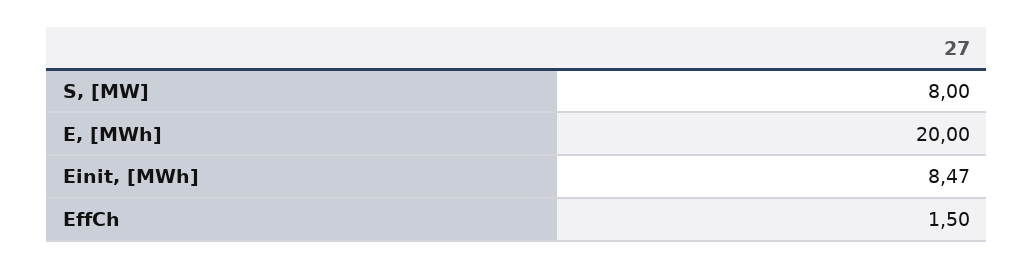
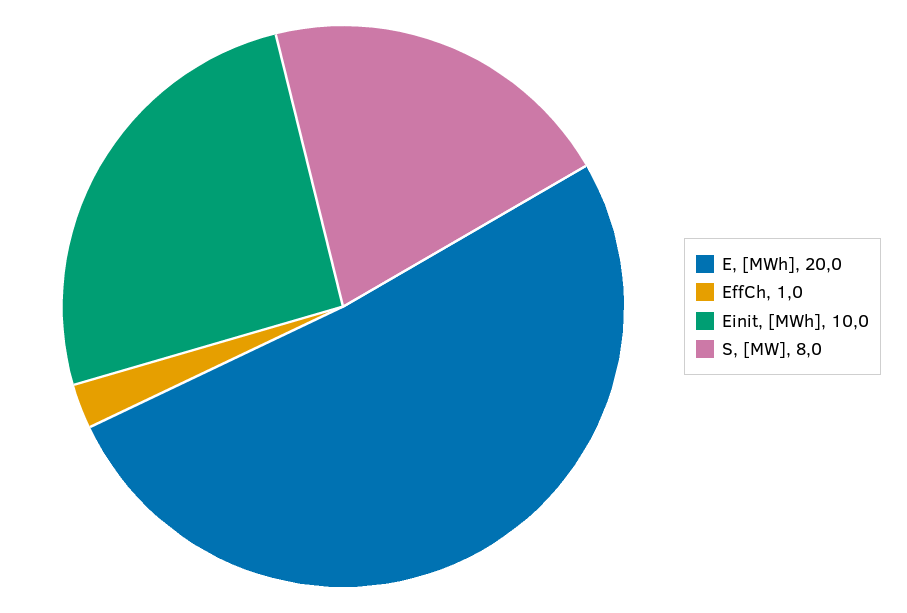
Einit, [MWh]: 8.47 -> 10
EffCh: 1.5 -> 1

